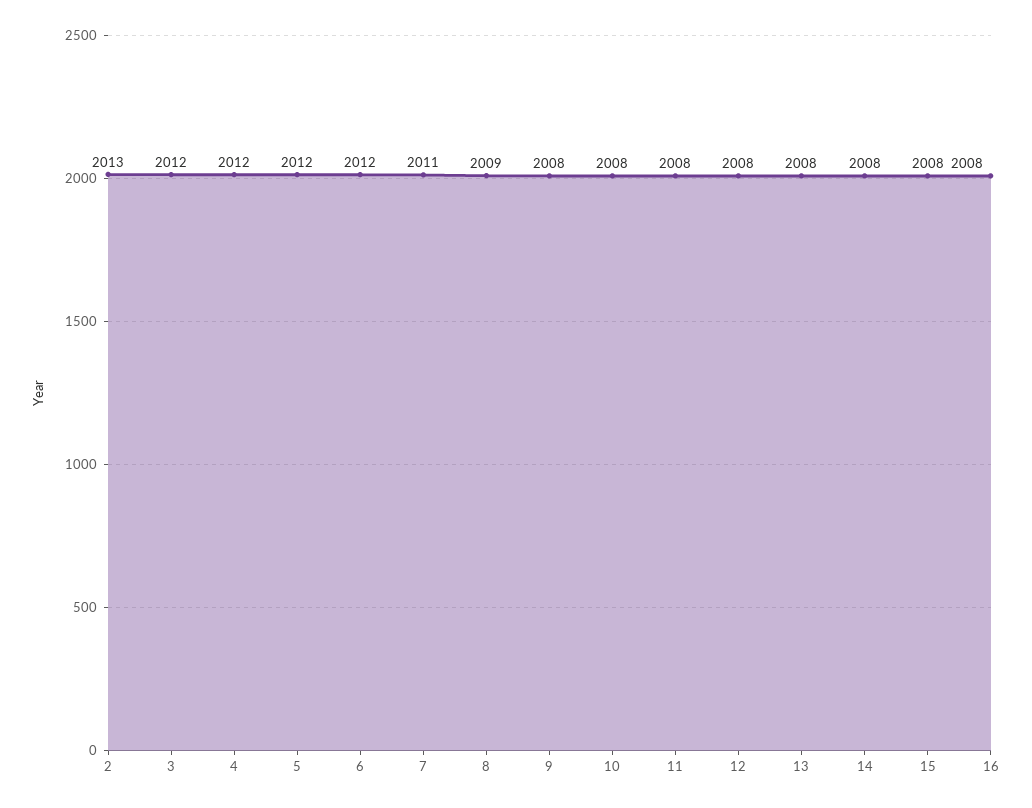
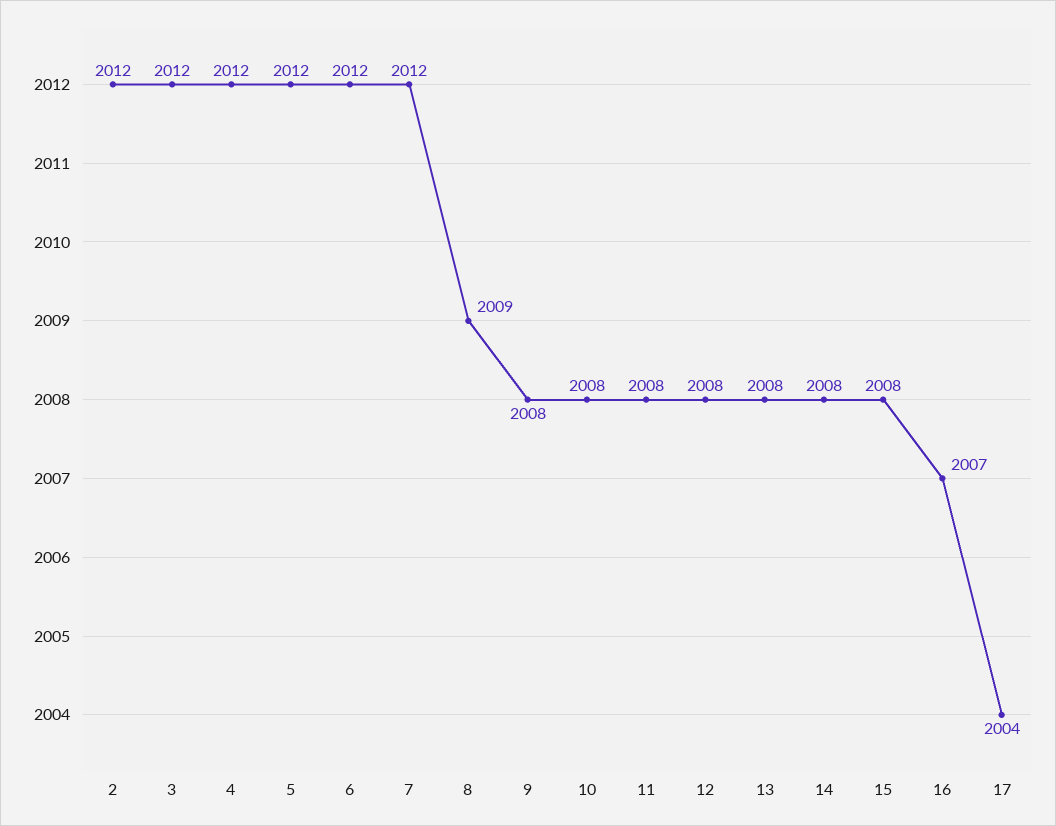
2: 2013 -> 2012
7: 2011 -> 2012
16: 2008 -> 2007
17: none -> 2004

